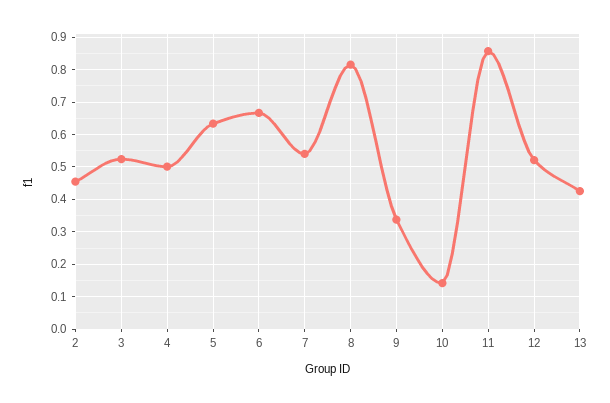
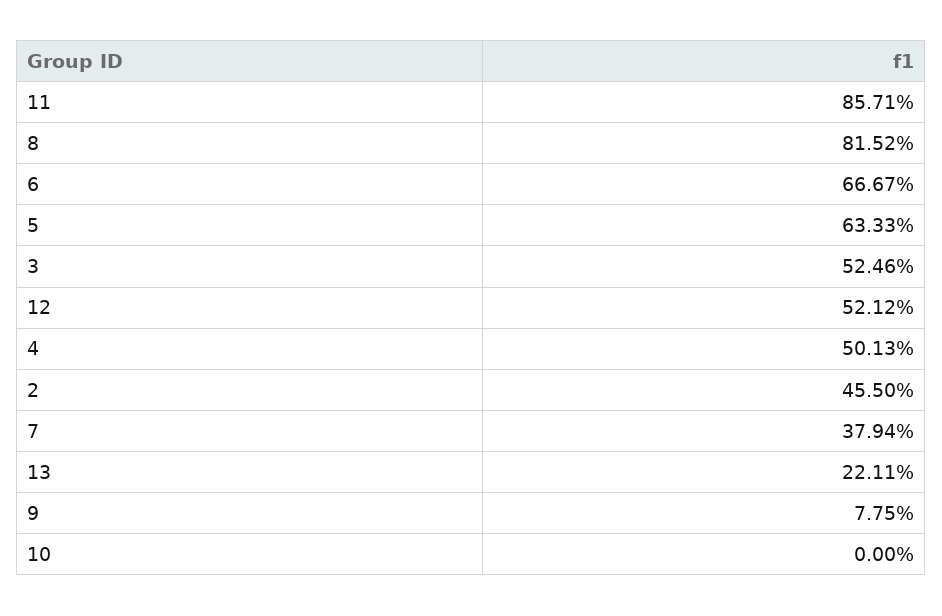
7: 0.54 -> 0.3794
9: 0.34 -> 0.0775
10: 0.14 -> 0
13: 0.42 -> 0.2211

